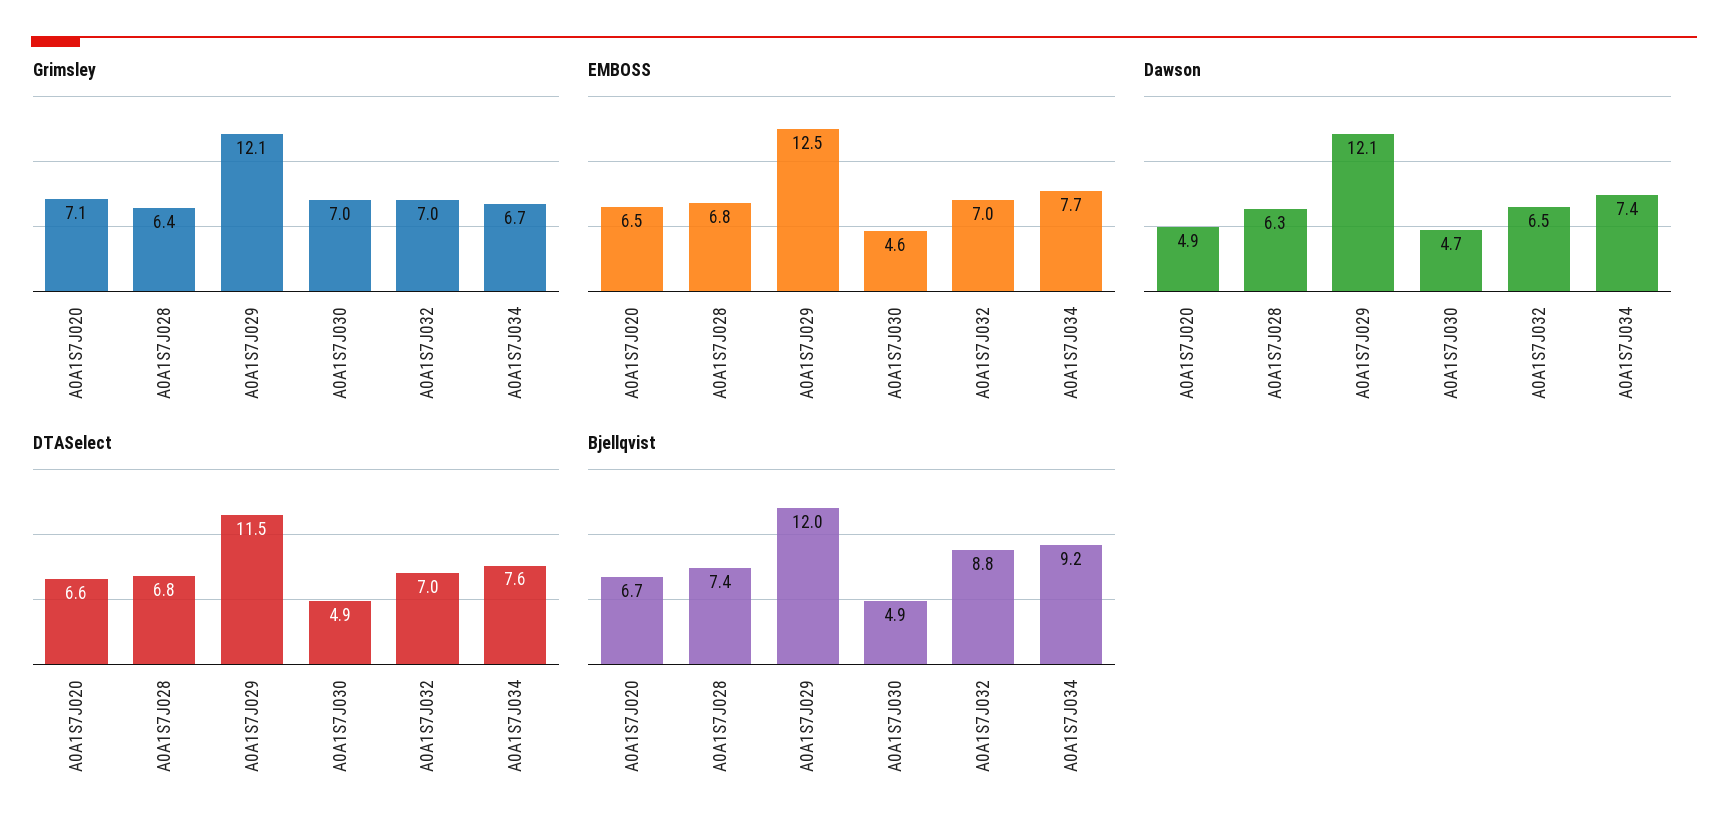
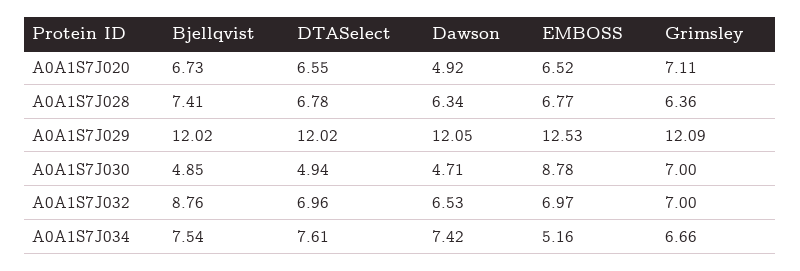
EMBOSS, A0A1S7J030: 4.6 -> 8.78
EMBOSS, A0A1S7J034: 7.7 -> 5.16
DTASelect, A0A1S7J029: 11.5 -> 12.02
Bjellqvist, A0A1S7J034: 9.2 -> 7.54

